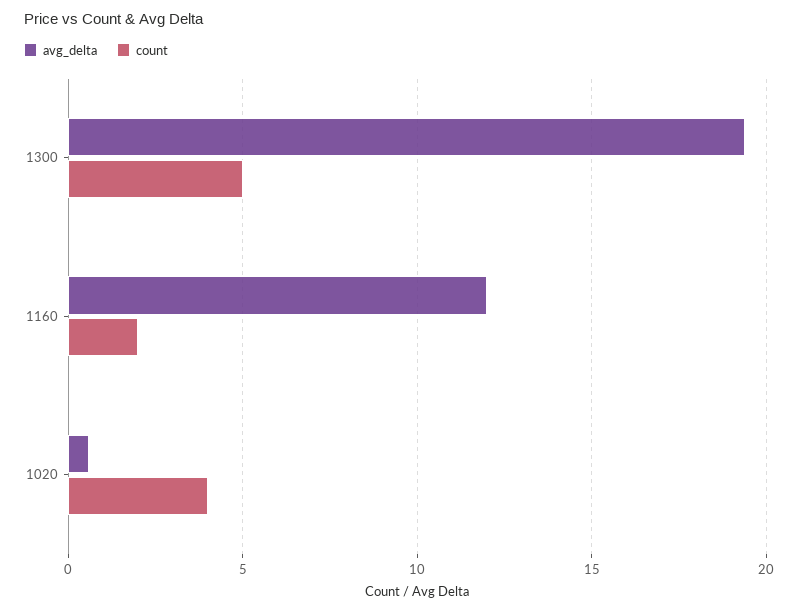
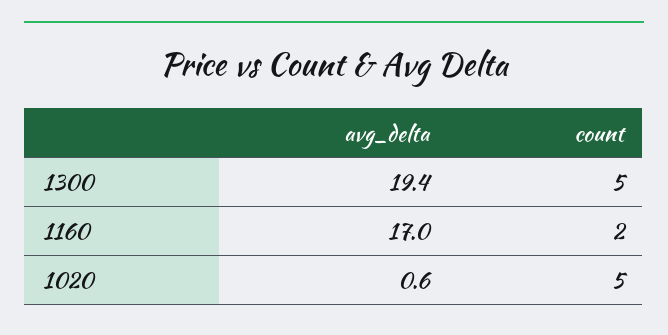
avg_delta, 1160: 12 -> 17
count, 1020: 4 -> 5

